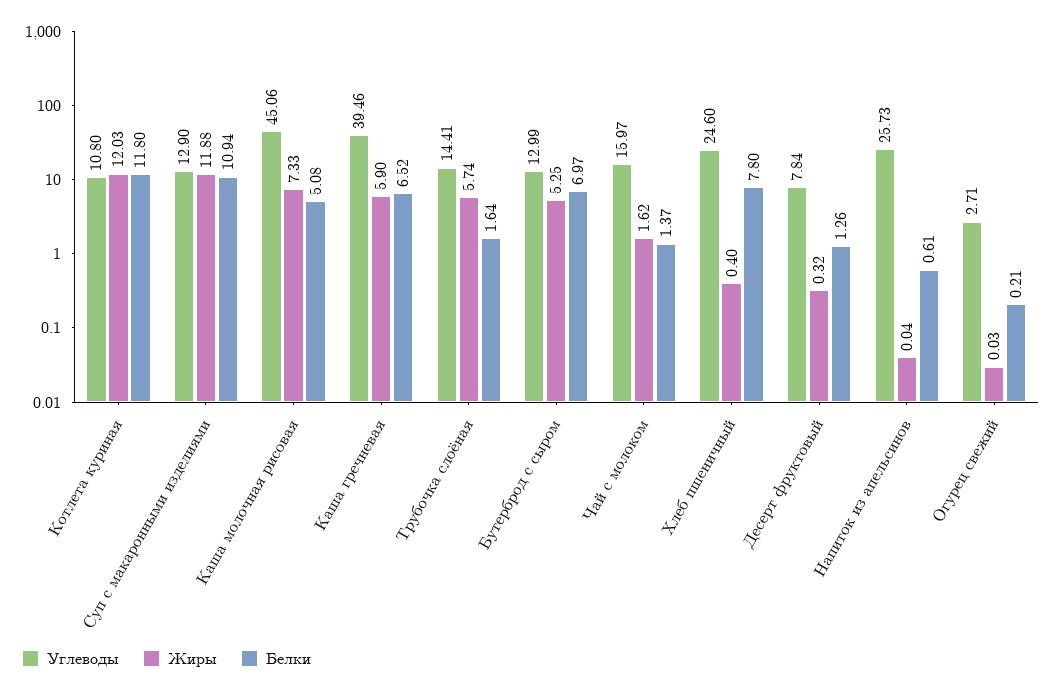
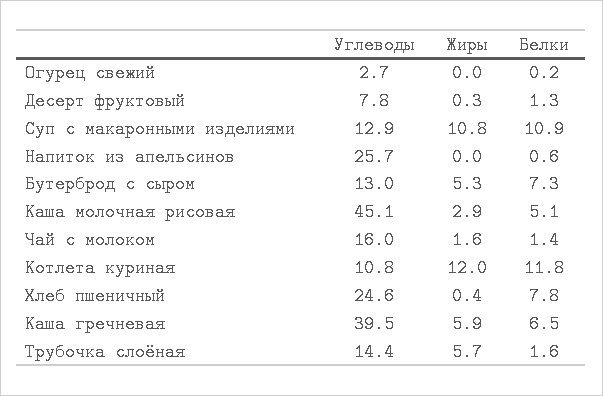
Жиры, Суп с макаронными изделиями: 11.88 -> 10.8
Жиры, Каша молочная рисовая: 7.33 -> 2.9
Белки, Бутерброд с сыром: 6.97 -> 7.3

